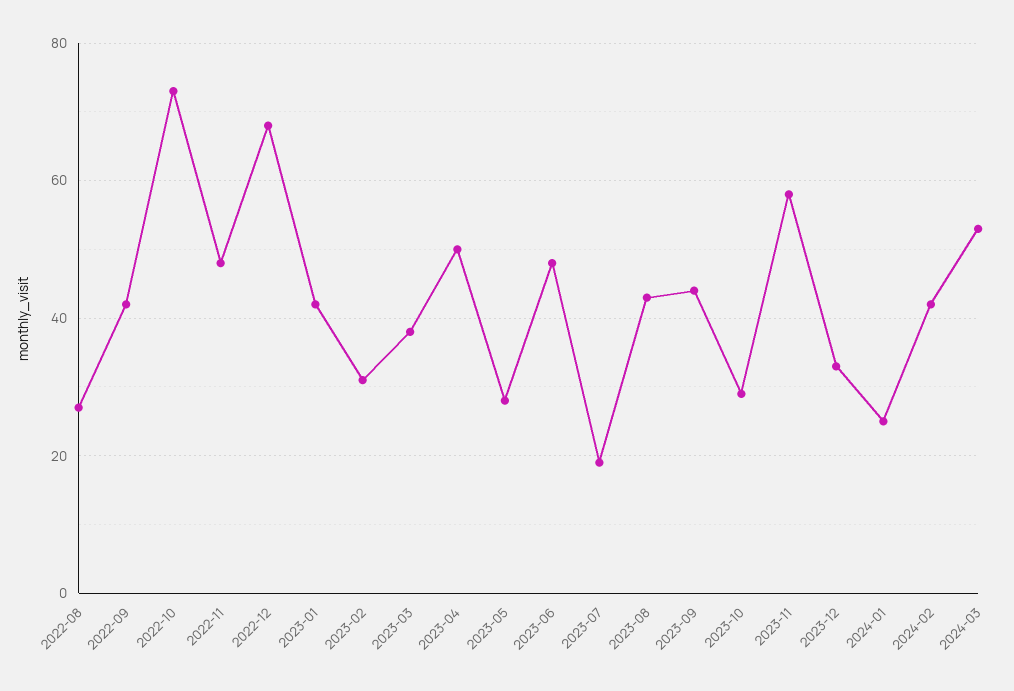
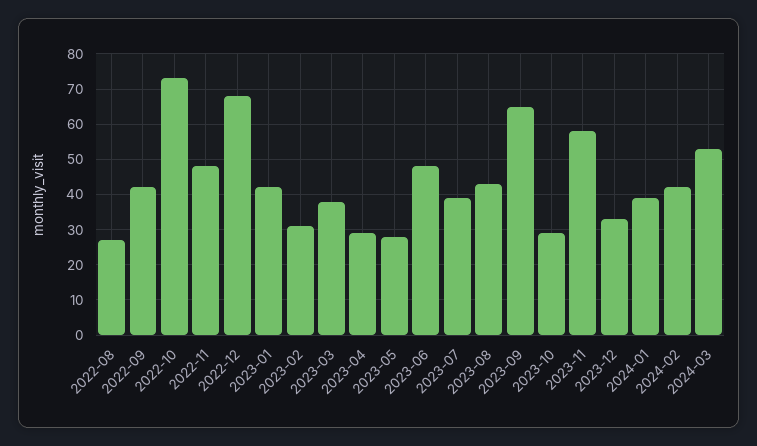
2023-04: 50 -> 30
2023-07: 20 -> 40
2023-09: 45 -> 65
2024-01: 25 -> 40

